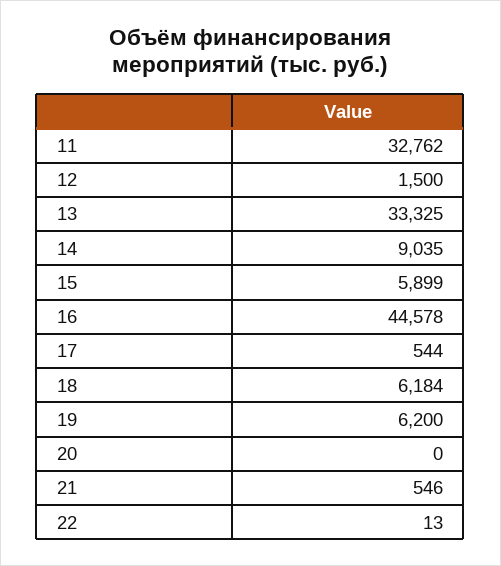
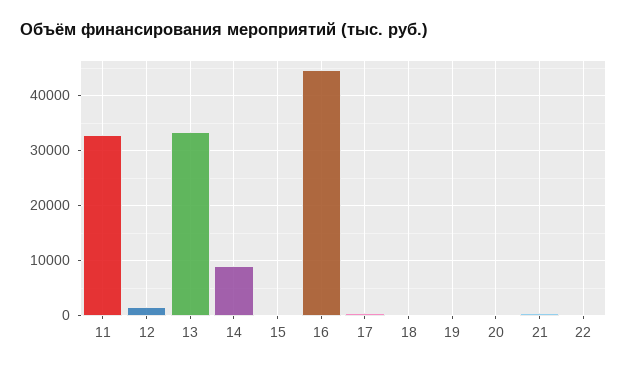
15: 5899 -> 0
18: 6184 -> 0
19: 6200 -> 0

